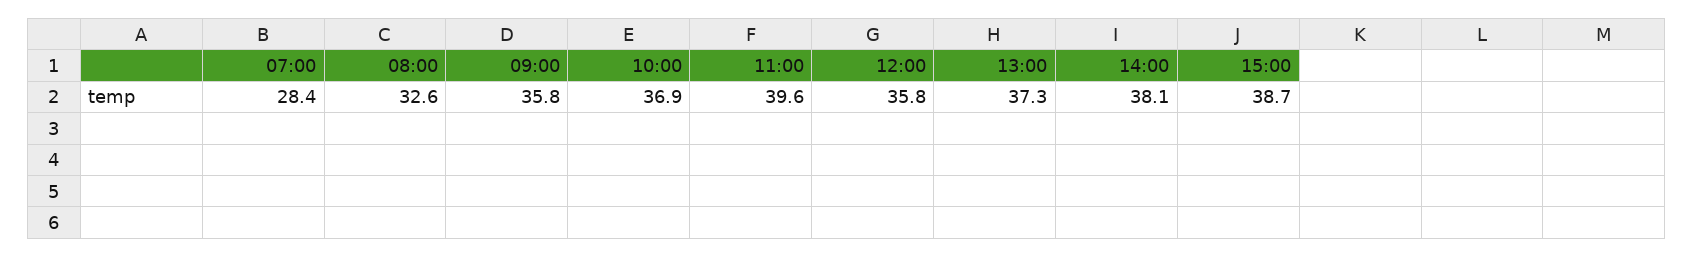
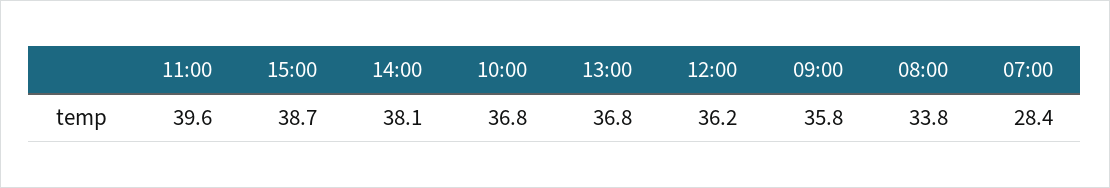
08:00: 32.6 -> 33.8
10:00: 36.9 -> 36.8
12:00: 35.8 -> 36.2
13:00: 37.3 -> 36.8

